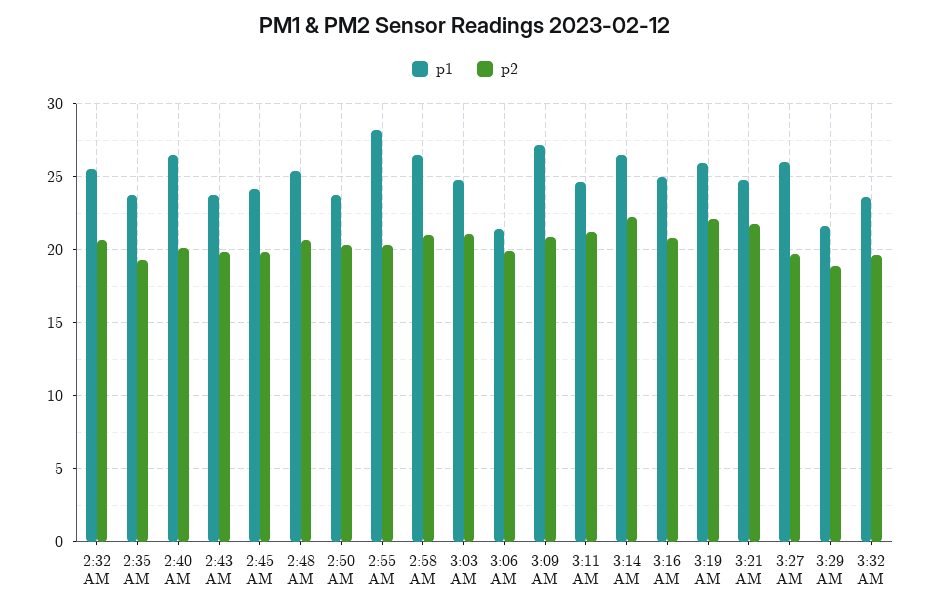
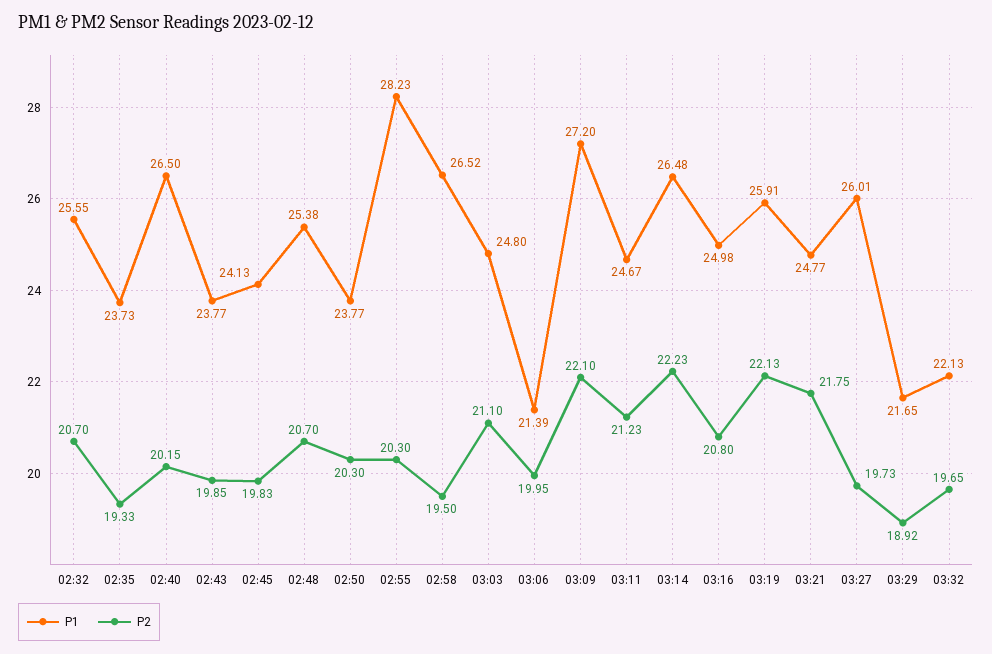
p2, 2:58 AM: 21 -> 19.5
p2, 3:09 AM: 21 -> 22.1
p1, 3:32 AM: 23.5 -> 22.13

